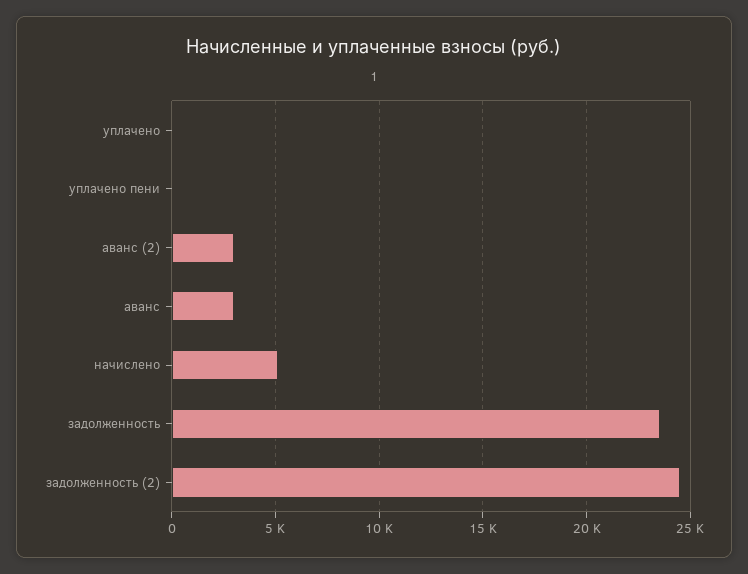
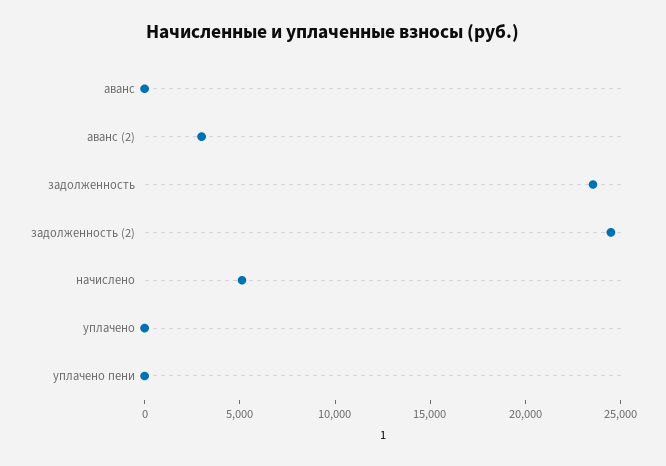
аванс: 3000 -> 0

